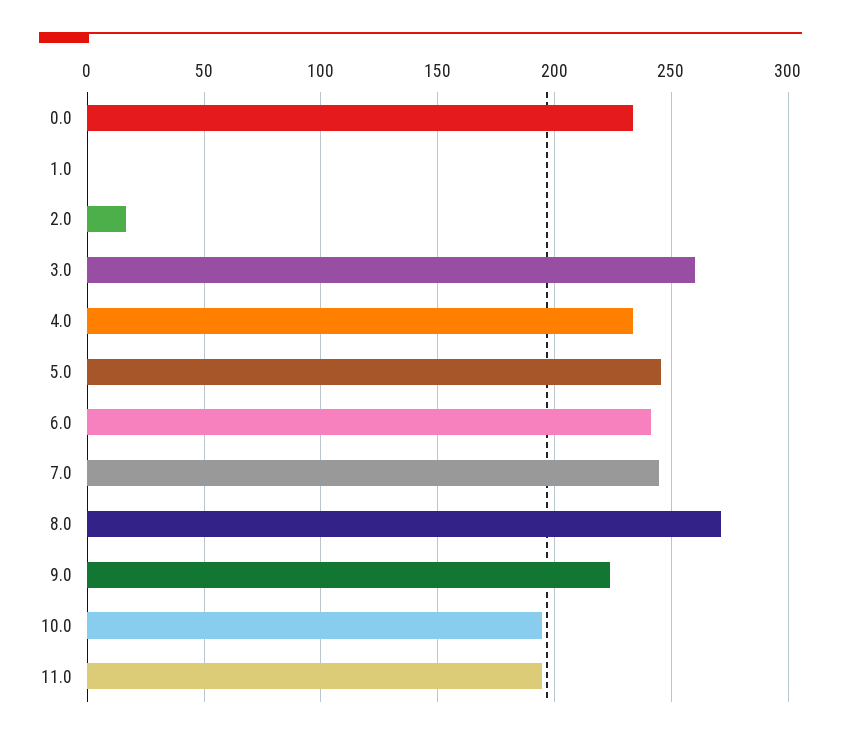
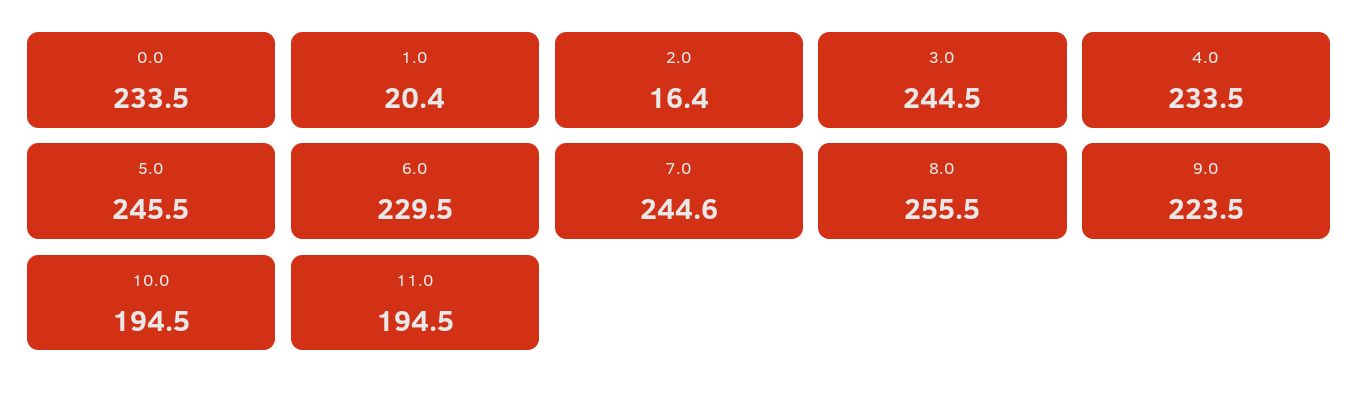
1.0: 0 -> 20.4
3.0: 260 -> 244.5
6.0: 240 -> 229.5
8.0: 270 -> 255.5

